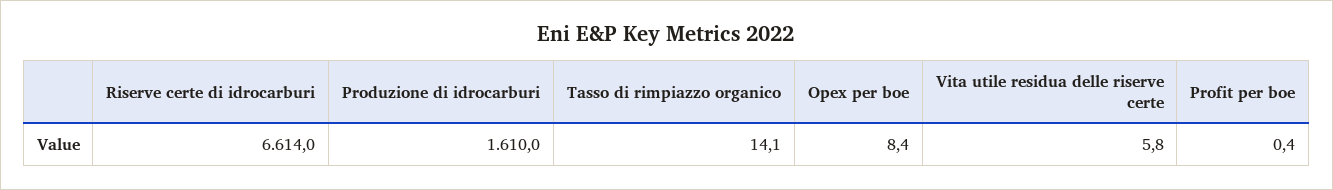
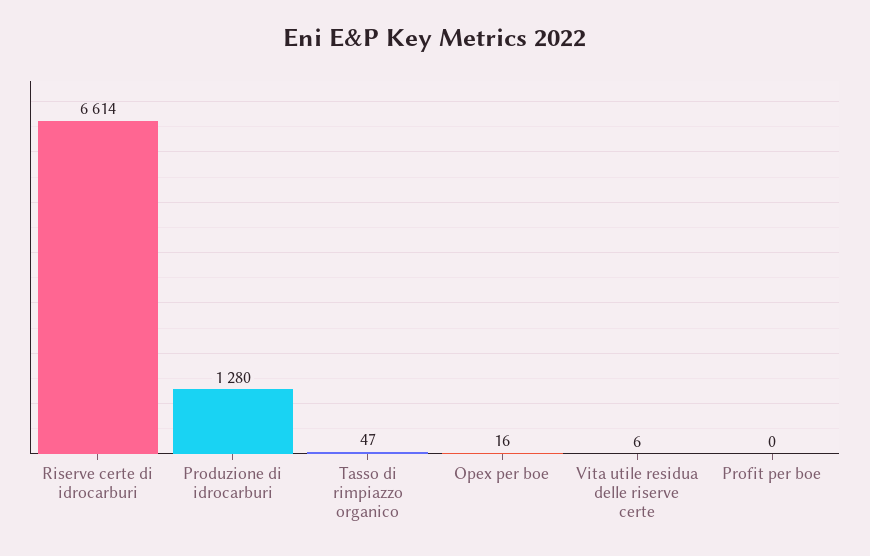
Produzione di idrocarburi: 1610 -> 1280
Tasso di rimpiazzo organico: 14.1 -> 47
Opex per boe: 8.4 -> 16

